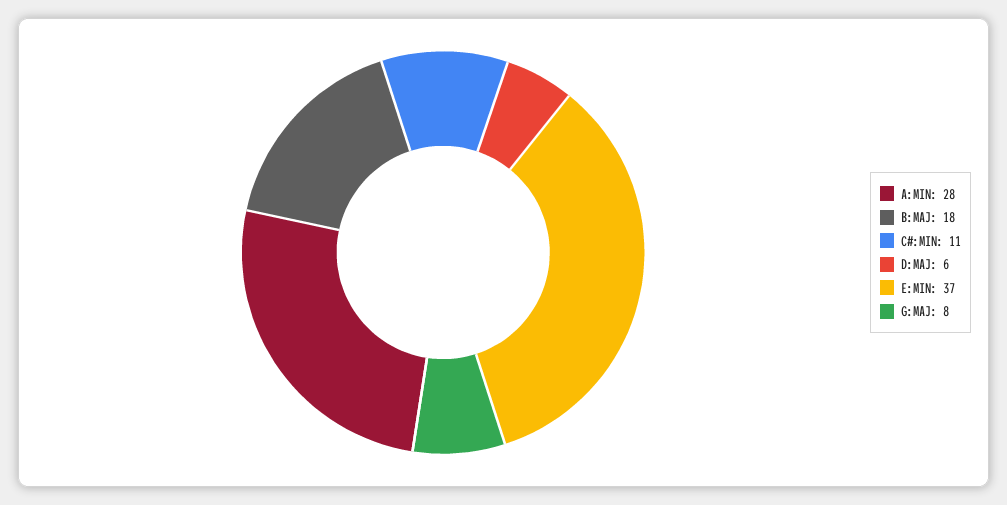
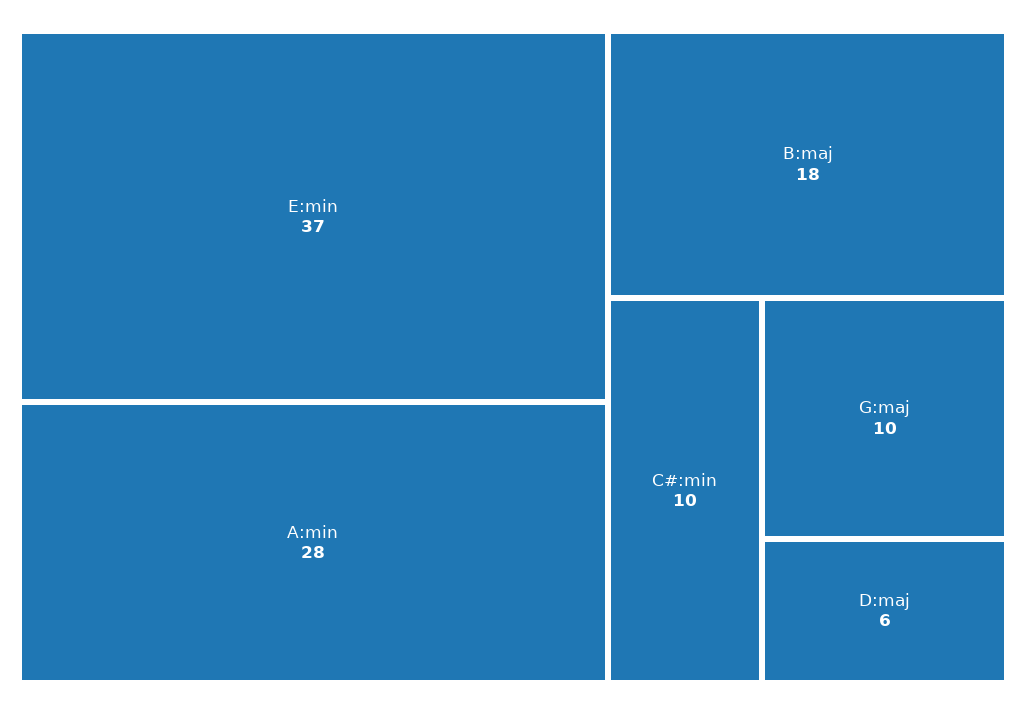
C#:MIN: 11 -> 10
G:MAJ: 8 -> 10

